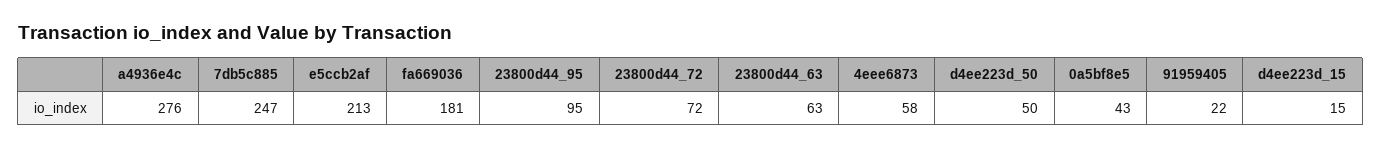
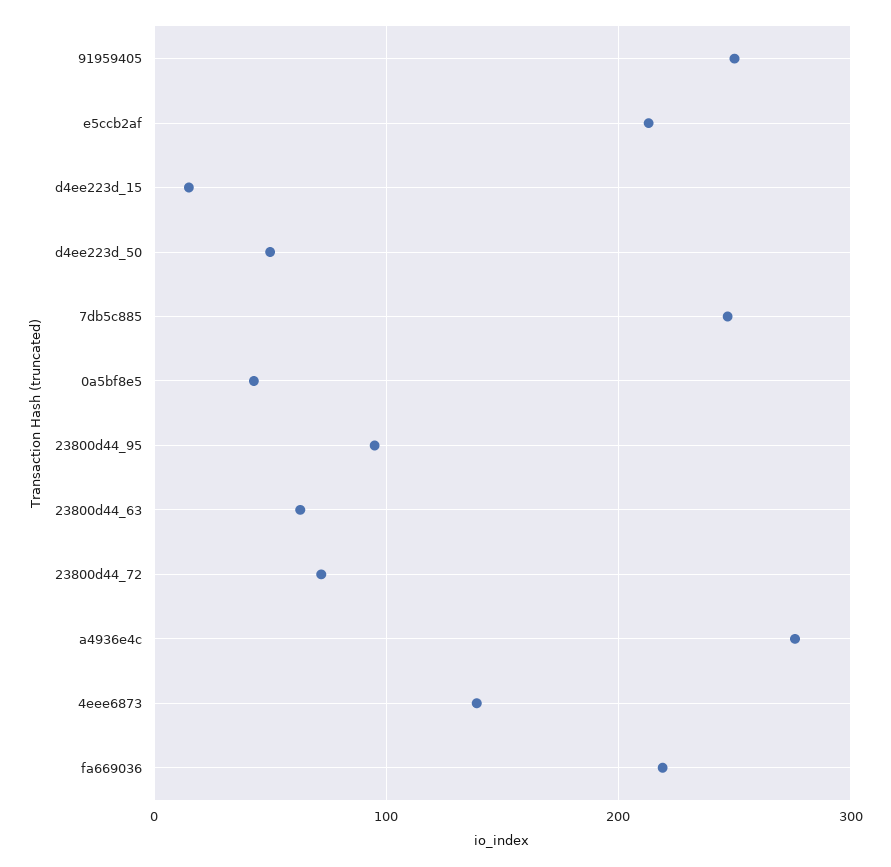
fa669036: 181 -> 220
4eee6873: 58 -> 140
91959405: 22 -> 250

